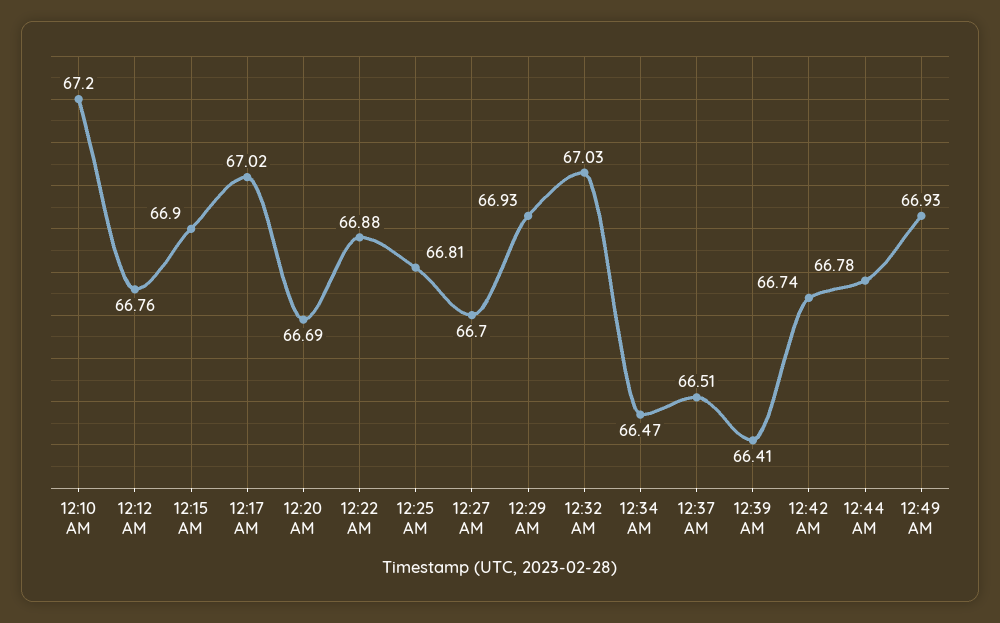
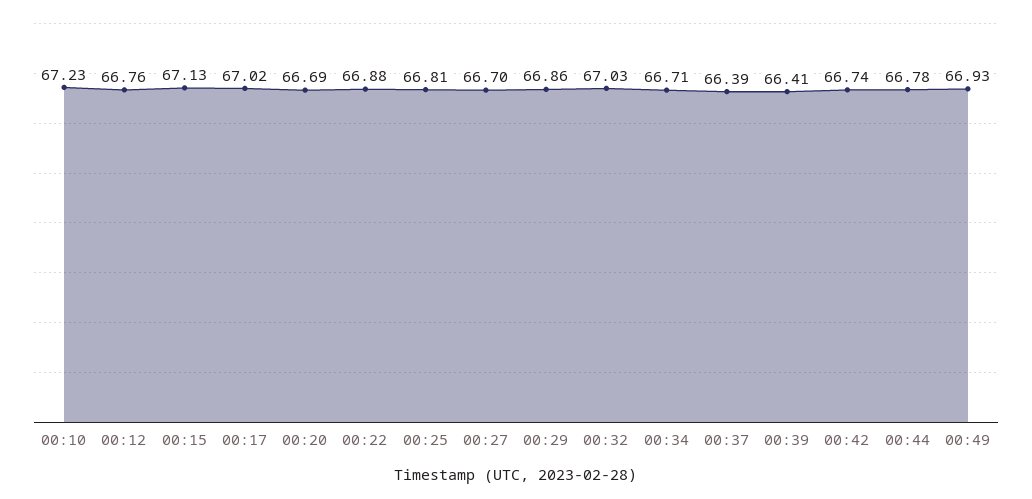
12:10 AM: 67.2 -> 67.23
12:15 AM: 66.9 -> 67.13
12:29 AM: 66.93 -> 66.86
12:34 AM: 66.47 -> 66.71
12:37 AM: 66.51 -> 66.39

